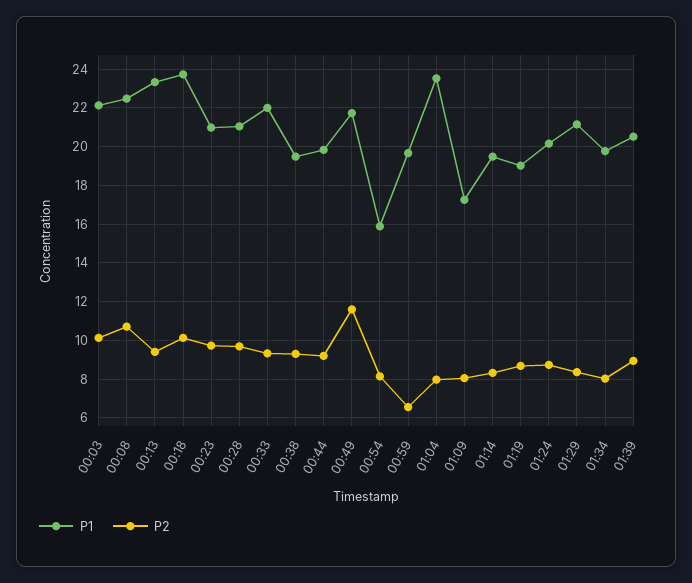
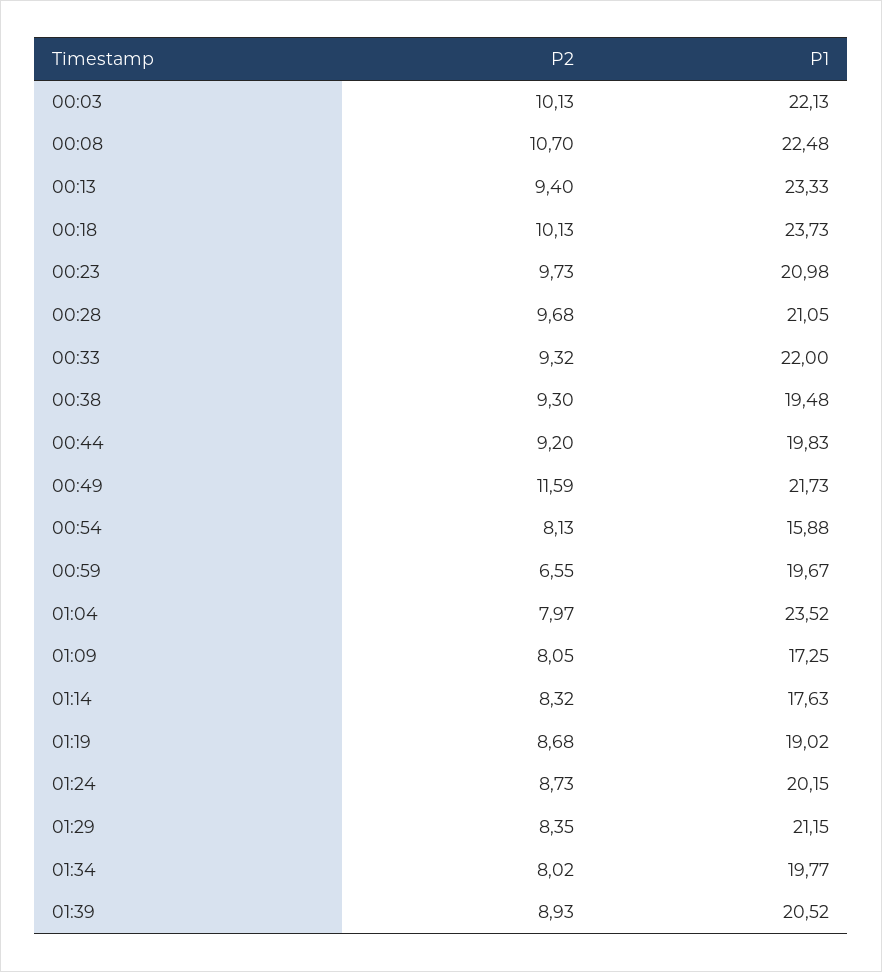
P1, 01:14: 19.5 -> 17.63

